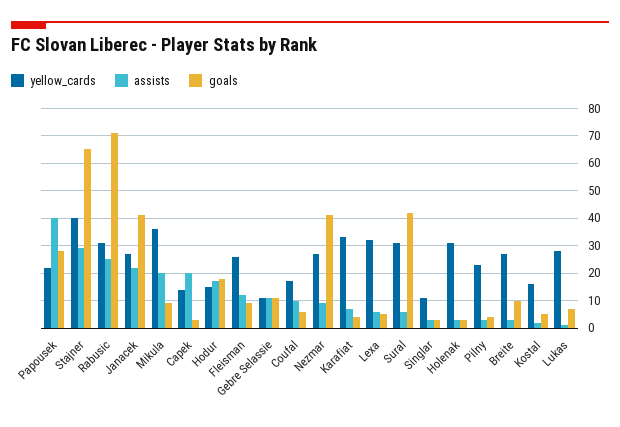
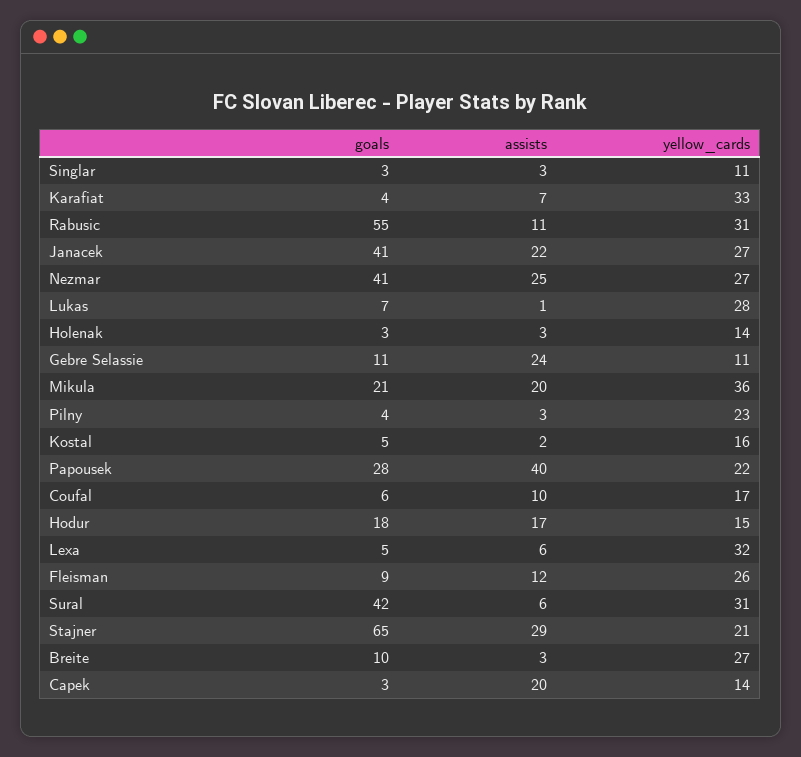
yellow_cards, Stajner: 40 -> 21
assists, Rabusic: 25 -> 11
goals, Rabusic: 70 -> 55
goals, Mikula: 10 -> 21
assists, Gebre Selassie: 10 -> 24
assists, Nezmar: 10 -> 25
yellow_cards, Holenak: 30 -> 14

